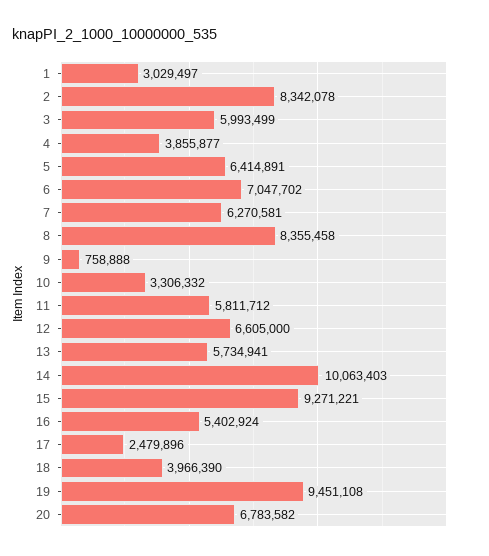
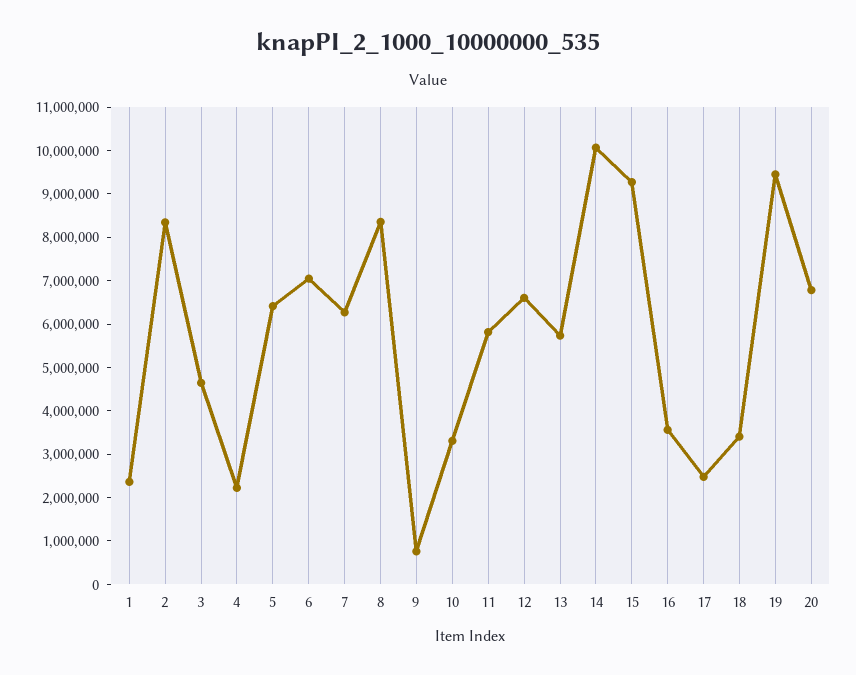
1: 3029497 -> 2400000
3: 5993499 -> 4600000
4: 3855877 -> 2200000
16: 5402924 -> 3600000
18: 3966390 -> 3400000

